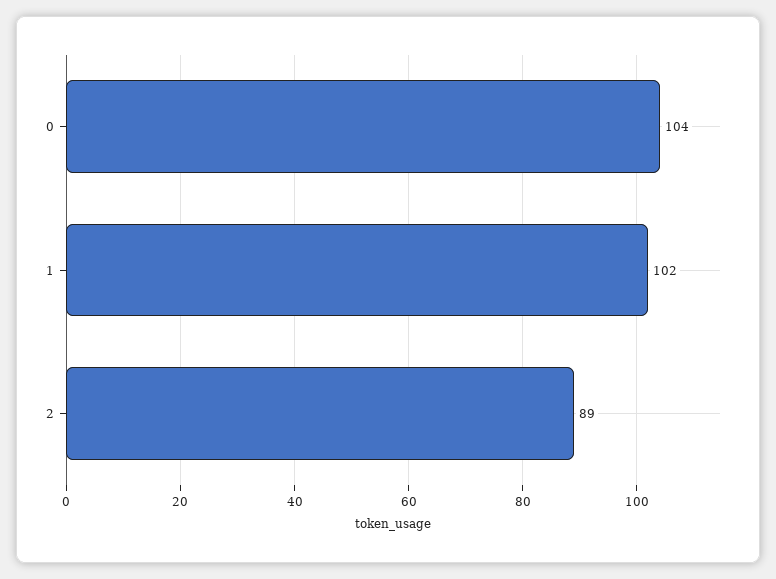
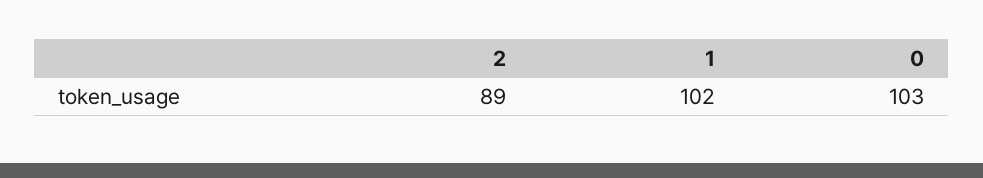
0: 104 -> 103

